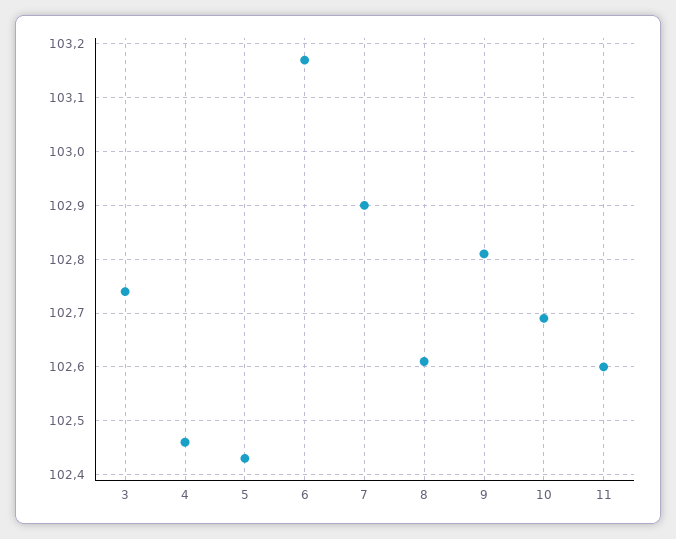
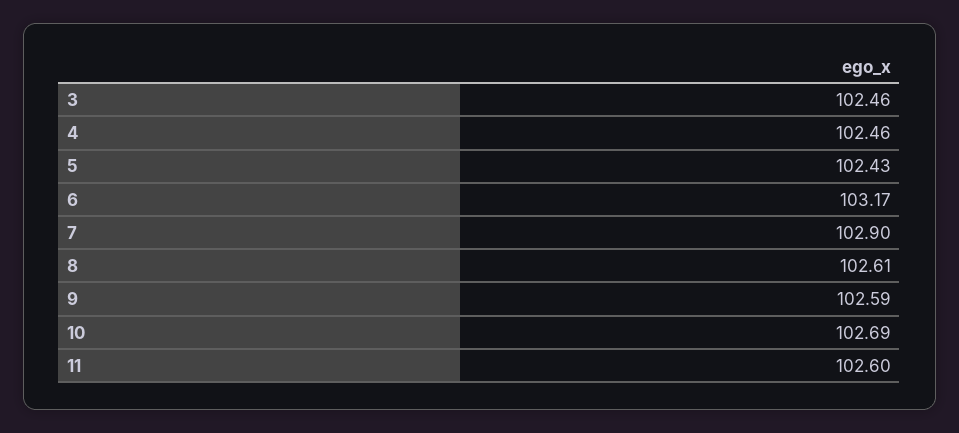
3: 102.75 -> 102.46
9: 102.8 -> 102.59

